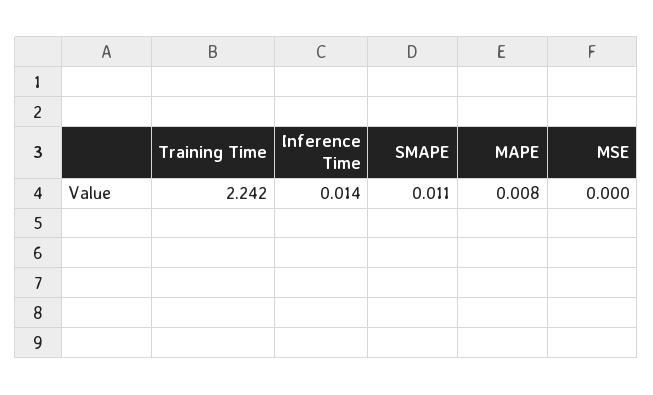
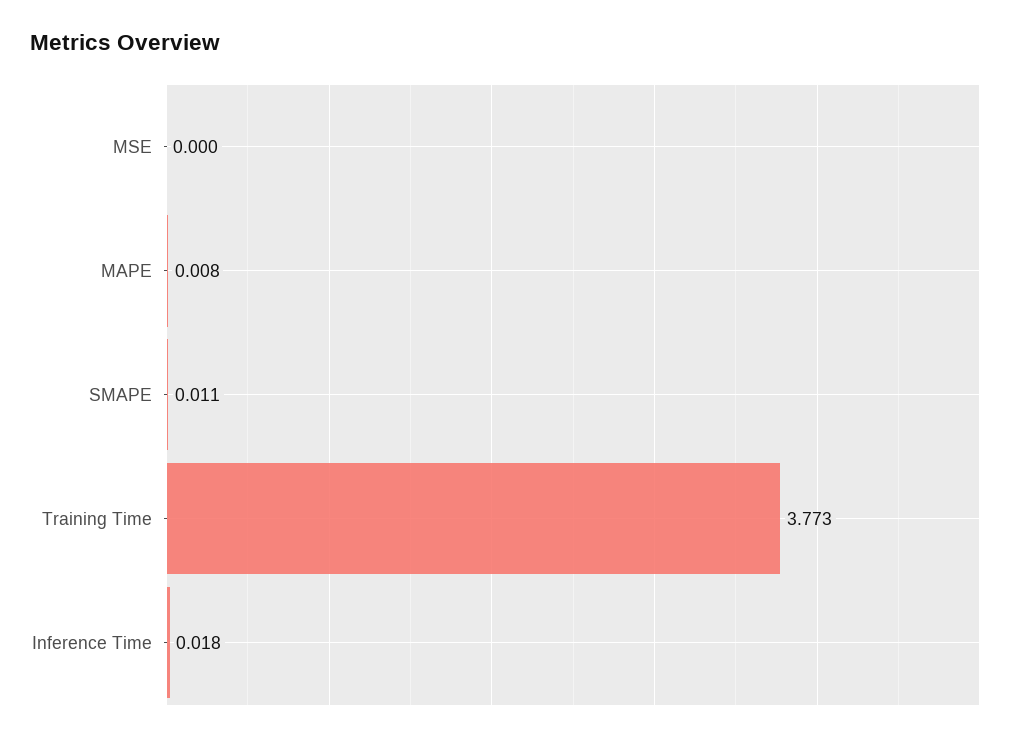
Training Time: 2.242 -> 3.773
Inference Time: 0.014 -> 0.018

